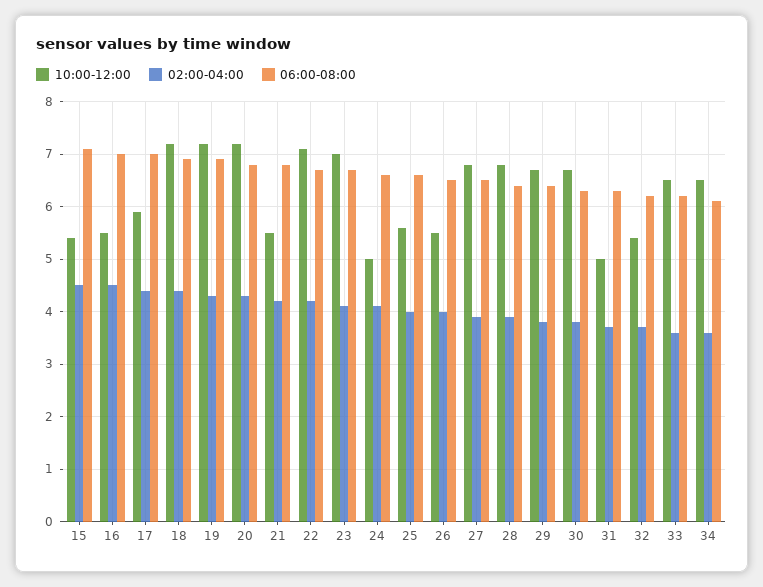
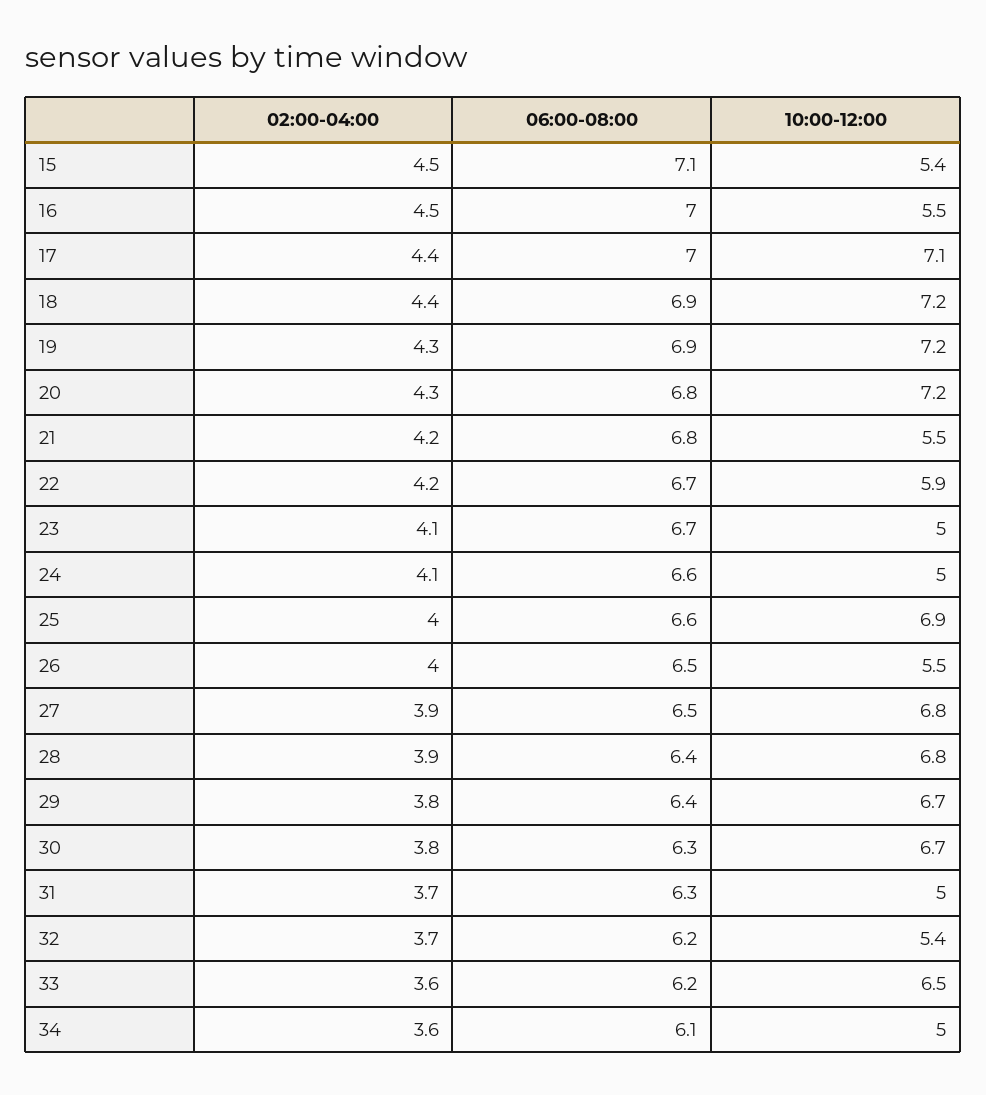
10:00-12:00, 17: 6 -> 7.1
10:00-12:00, 22: 7 -> 5.9
10:00-12:00, 23: 7 -> 5
10:00-12:00, 25: 5.5 -> 6.9
10:00-12:00, 34: 6.5 -> 5

